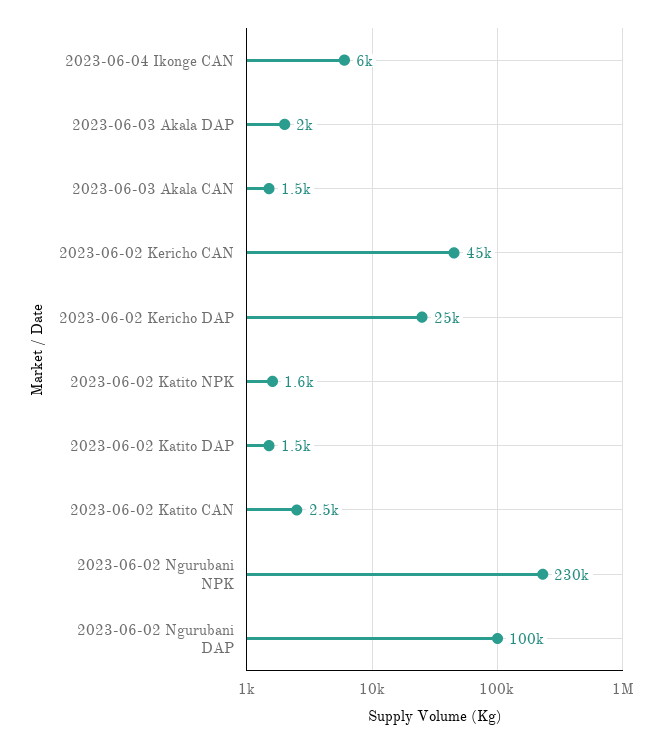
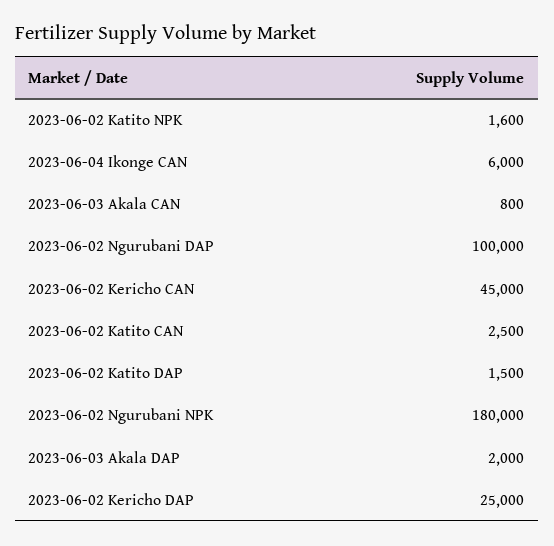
2023-06-03 Akala CAN: 1500 -> 800
2023-06-02 Ngurubani NPK: 230000 -> 180000

